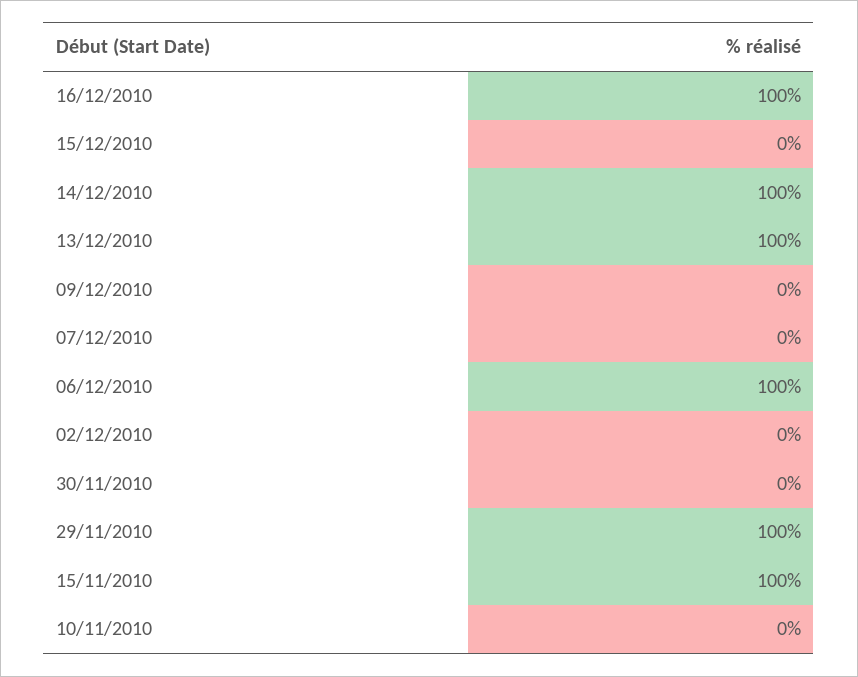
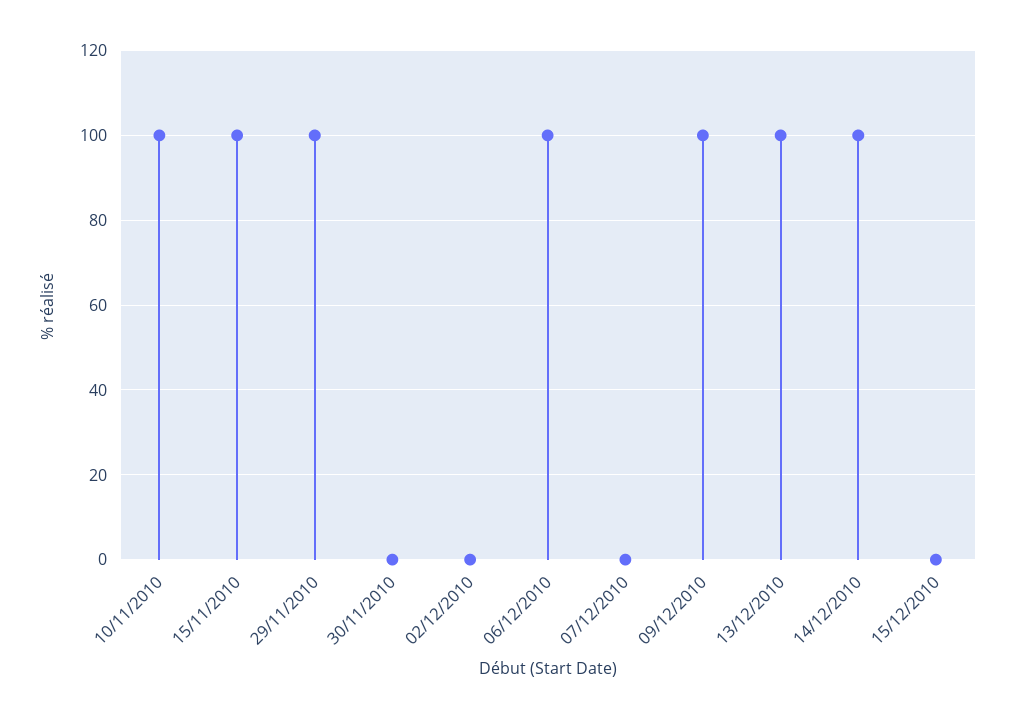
16/12/2010: 100 -> none
09/12/2010: 0 -> 100
10/11/2010: 0 -> 100

